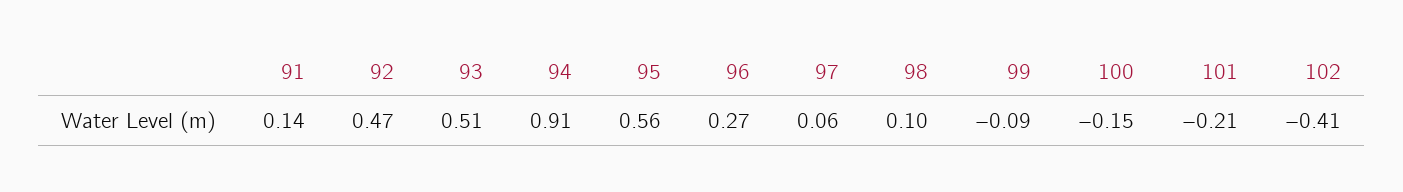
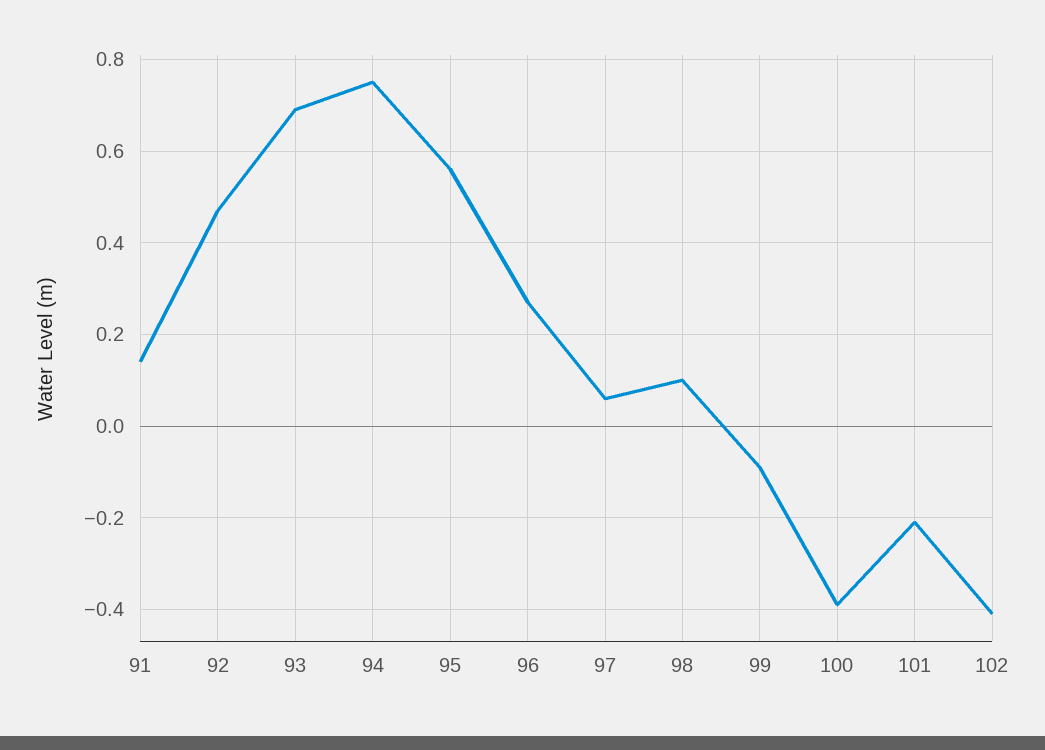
93: 0.51 -> 0.7
94: 0.91 -> 0.75
100: -0.15 -> -0.4

